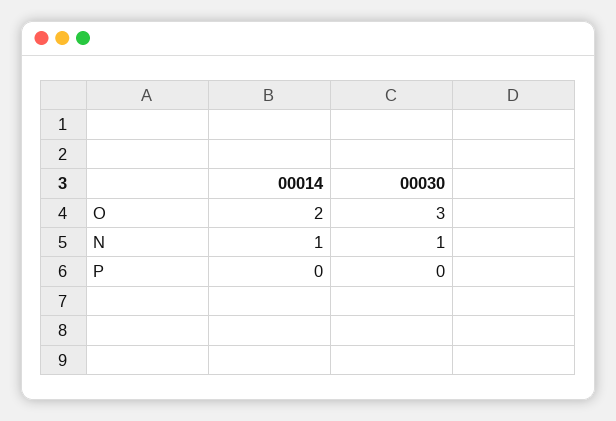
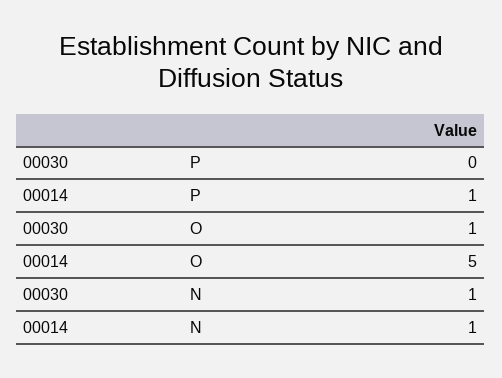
00014, O: 2 -> 5
00030, O: 3 -> 1
00014, P: 0 -> 1

